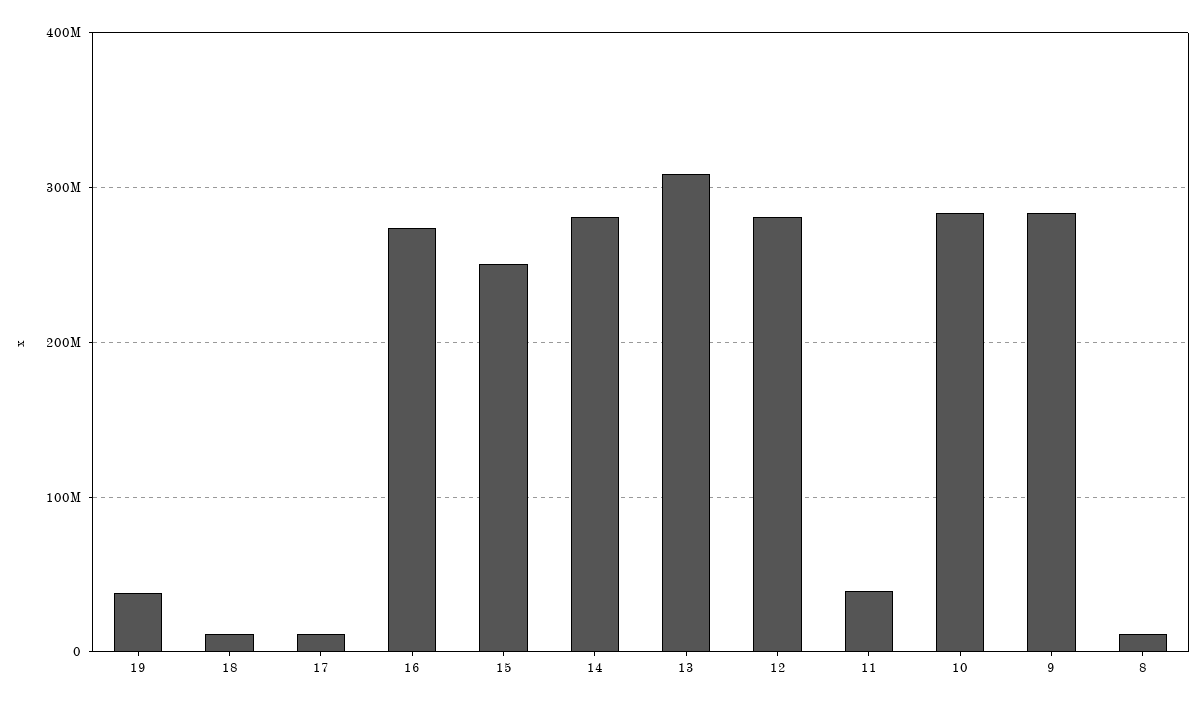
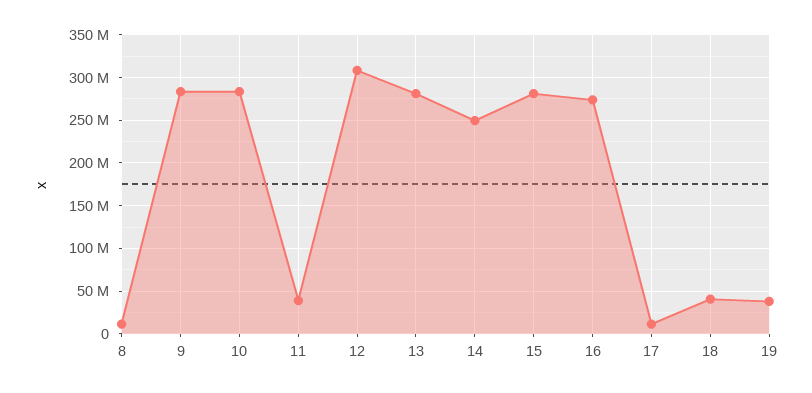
18: 10000000 -> 40000000
15: 250000000 -> 280000000
14: 280000000 -> 250000000
13: 310000000 -> 280000000
12: 280000000 -> 310000000

